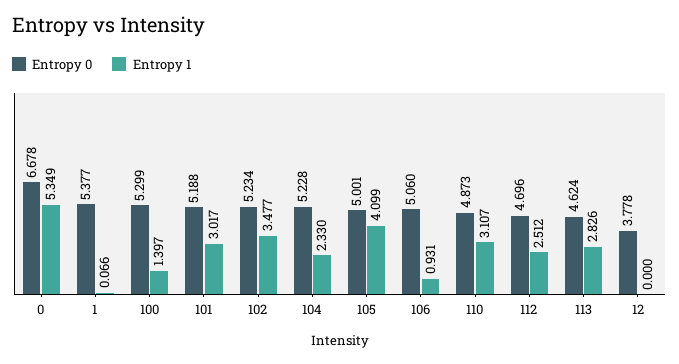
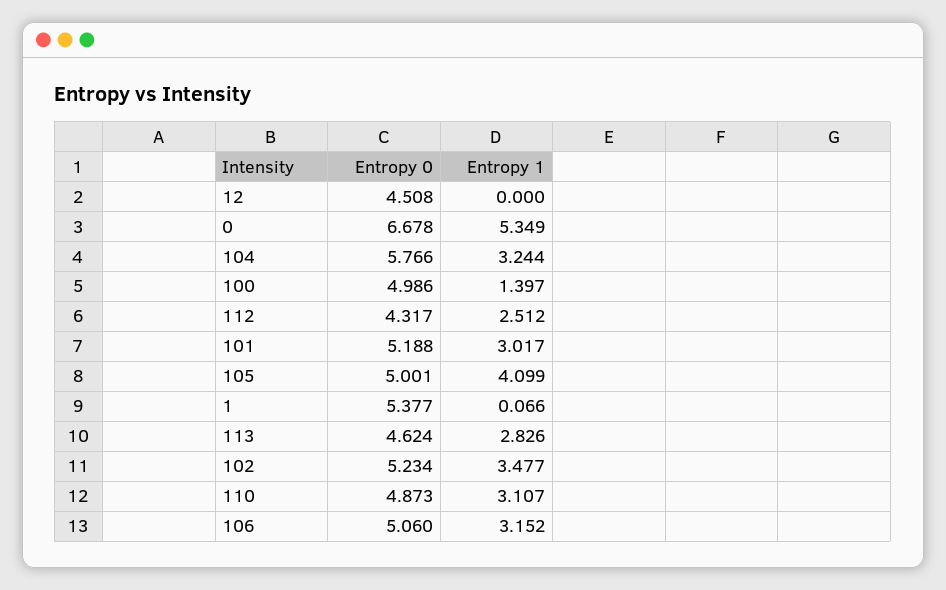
Entropy 0, 100: 5.299 -> 4.986
Entropy 0, 104: 5.228 -> 5.766
Entropy 1, 104: 2.33 -> 3.244
Entropy 1, 106: 0.931 -> 3.152
Entropy 0, 112: 4.696 -> 4.317
Entropy 0, 12: 3.778 -> 4.508

